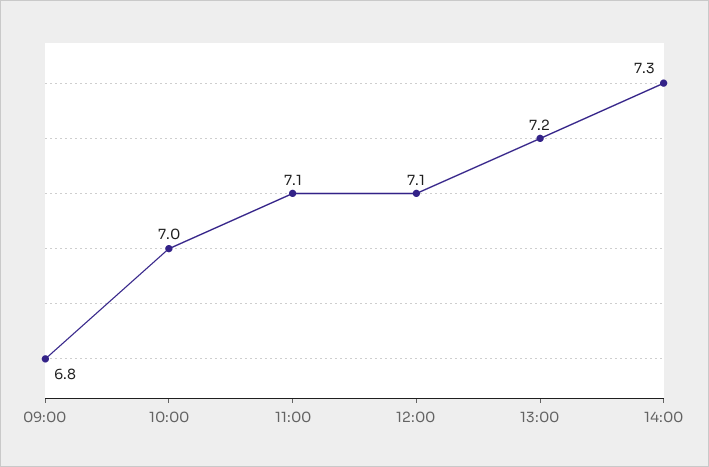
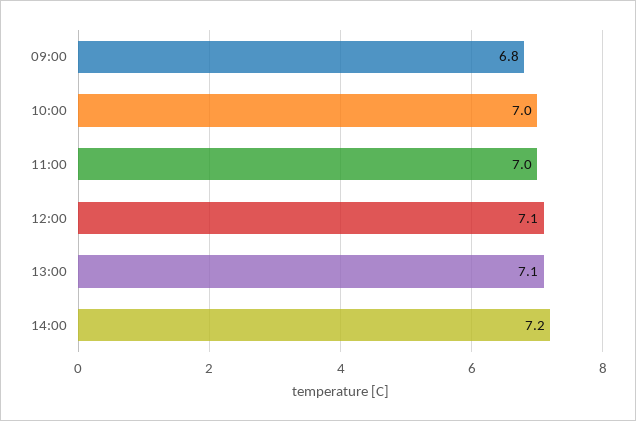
11:00: 7.1 -> 7
13:00: 7.2 -> 7.1
14:00: 7.3 -> 7.2

